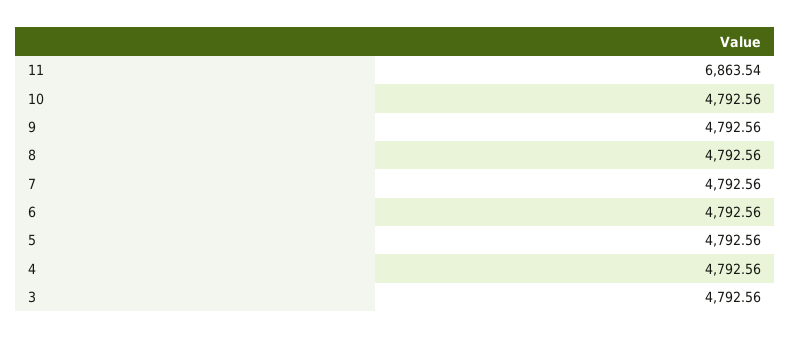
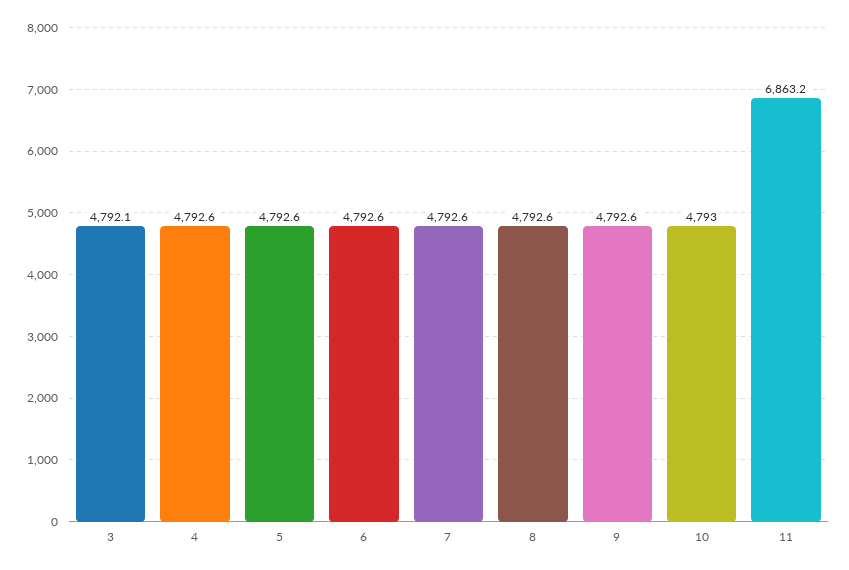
11: 6863.54 -> 6863.2
10: 4792.56 -> 4793
3: 4792.56 -> 4792.1

